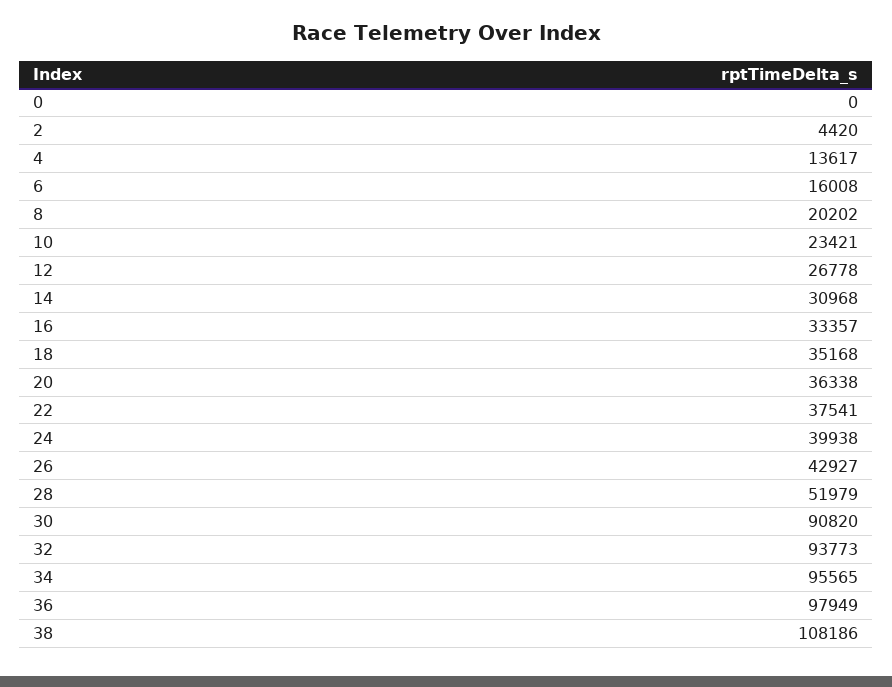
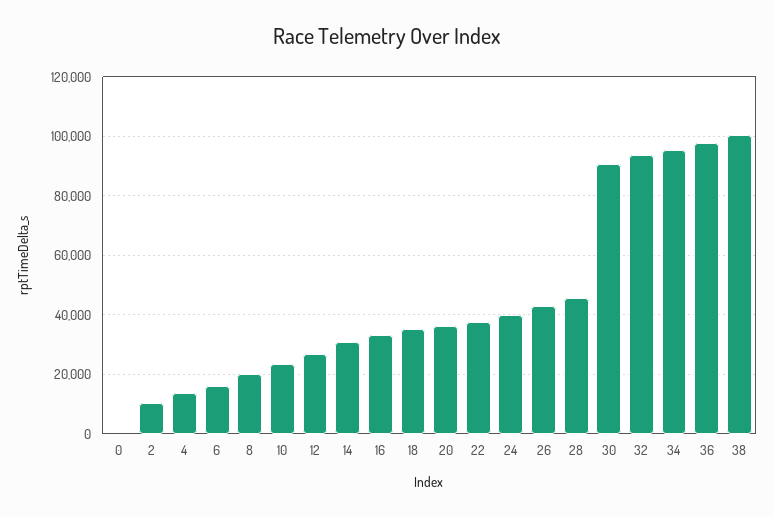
2: 4420 -> 10000
28: 51979 -> 45000
38: 108186 -> 100000

